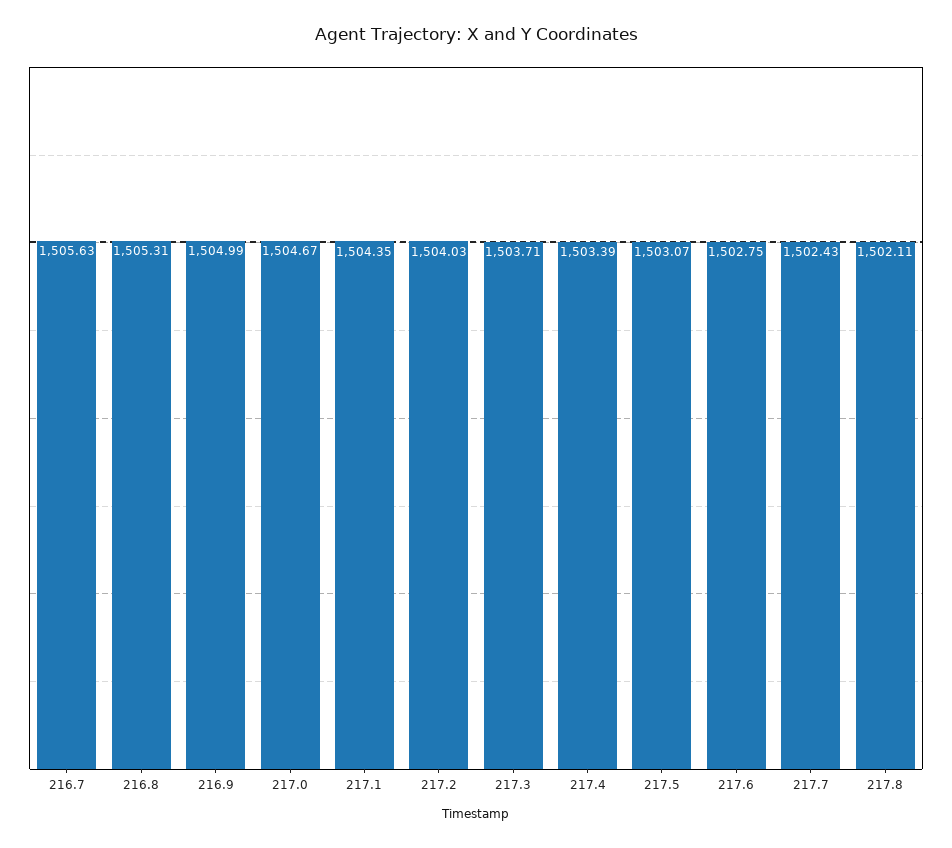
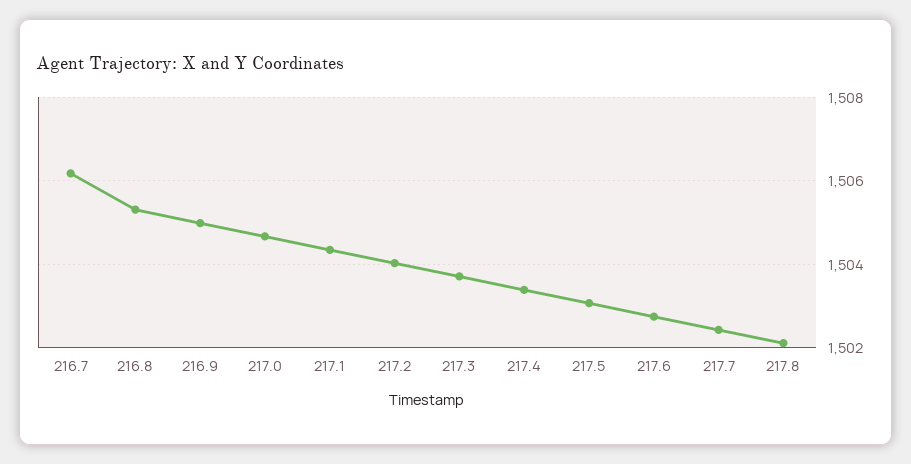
216.7: 1505.63 -> 1506.2

